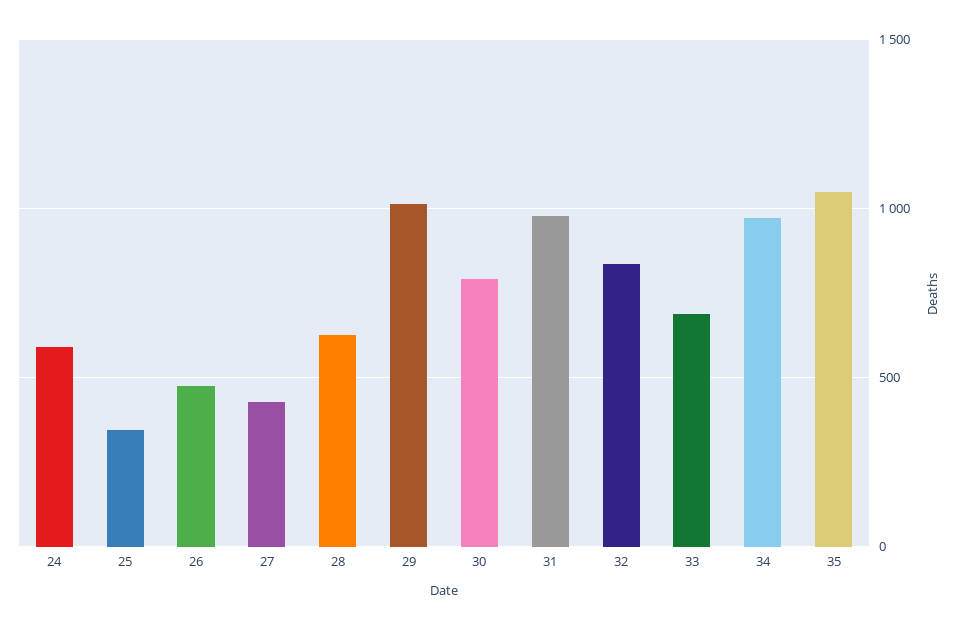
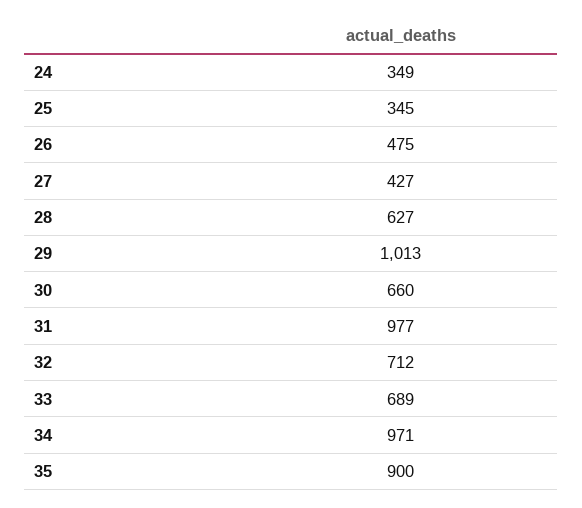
24: 600 -> 349
30: 800 -> 660
32: 850 -> 712
35: 1050 -> 900

